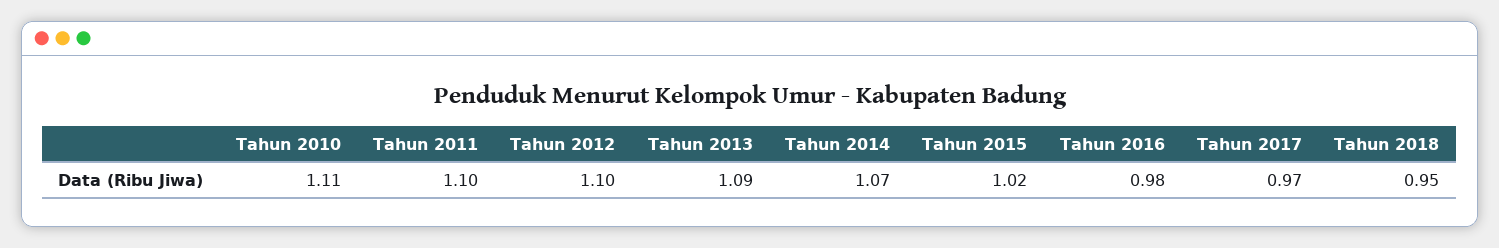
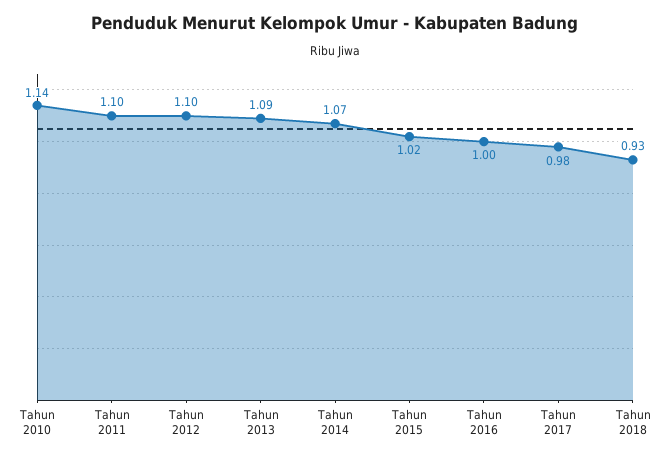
Tahun 2010: 1.11 -> 1.14
Tahun 2016: 0.98 -> 1
Tahun 2017: 0.97 -> 0.98
Tahun 2018: 0.95 -> 0.93

